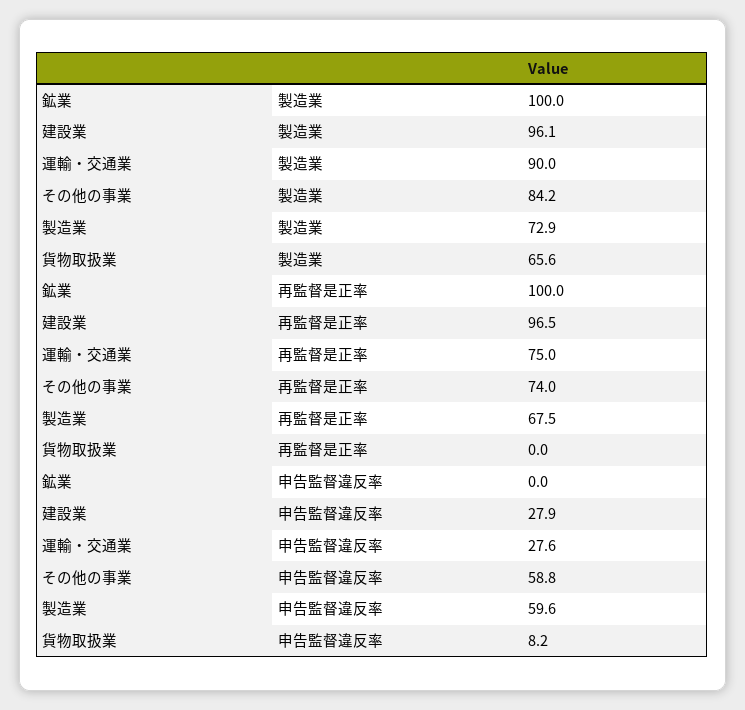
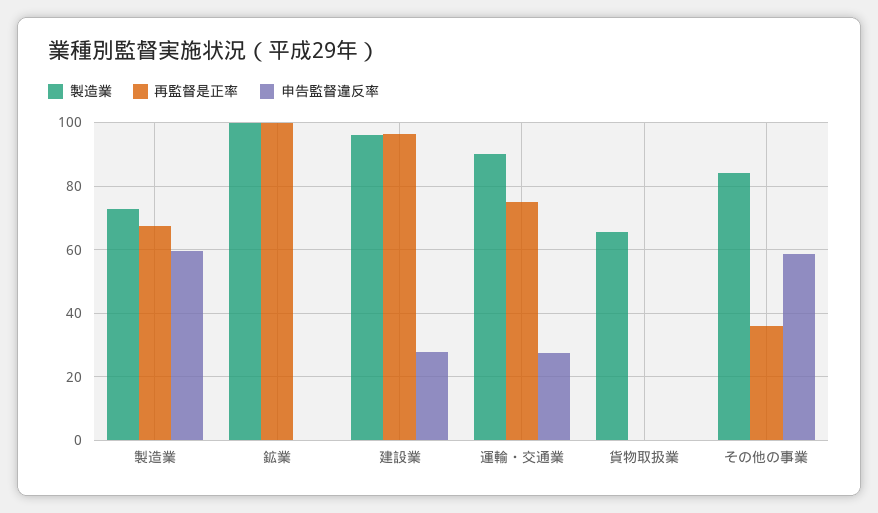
再監督是正率, その他の事業: 74 -> 36
申告監督違反率, 貨物取扱業: 8.2 -> 0

